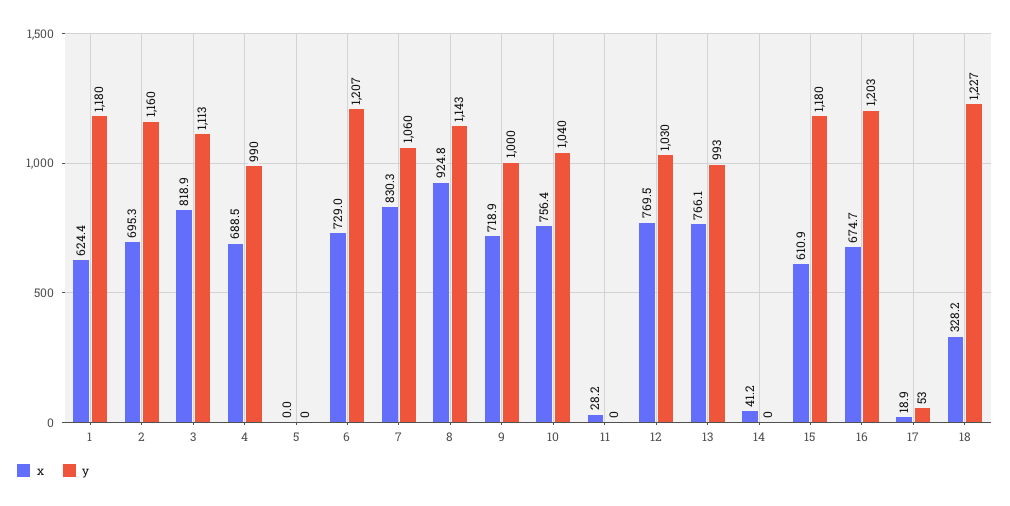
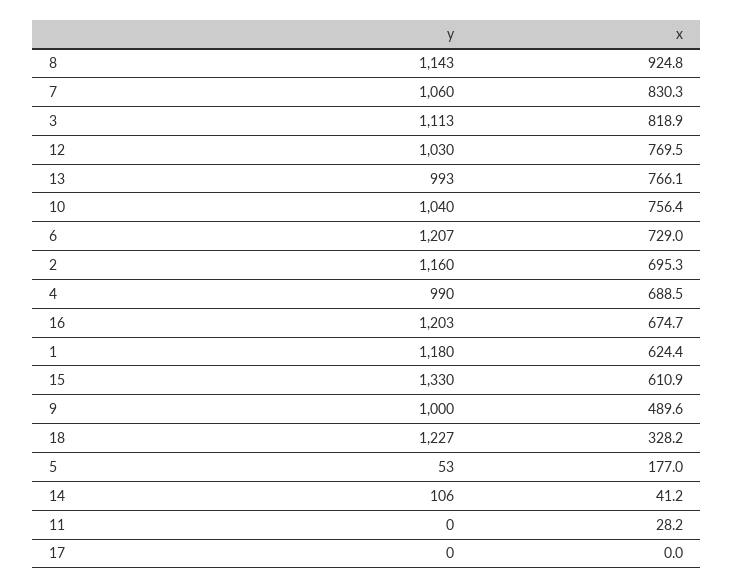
x, 5: 0 -> 177
y, 5: 0 -> 53
x, 9: 718.9 -> 489.6
y, 14: 0 -> 106
y, 15: 1180 -> 1330
x, 17: 18.9 -> 0
y, 17: 53 -> 0

